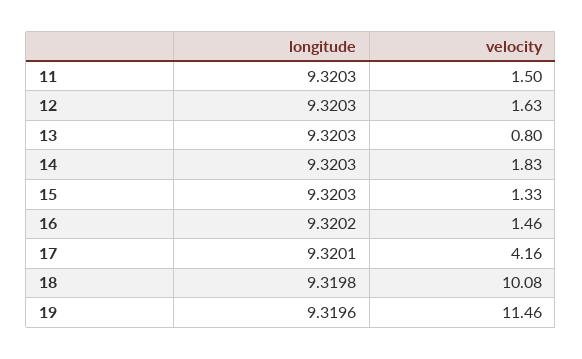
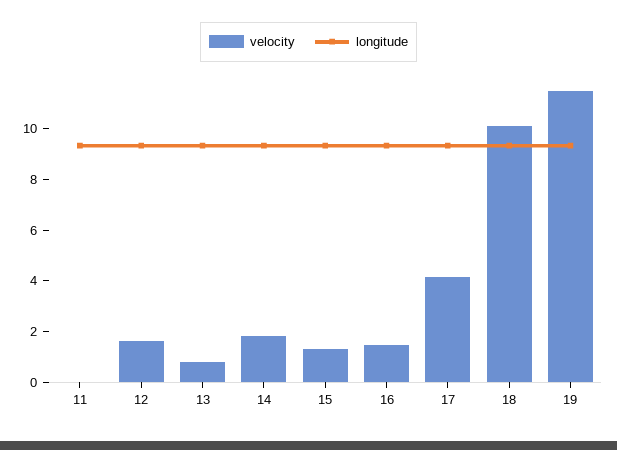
velocity, 11: 1.5 -> 0

